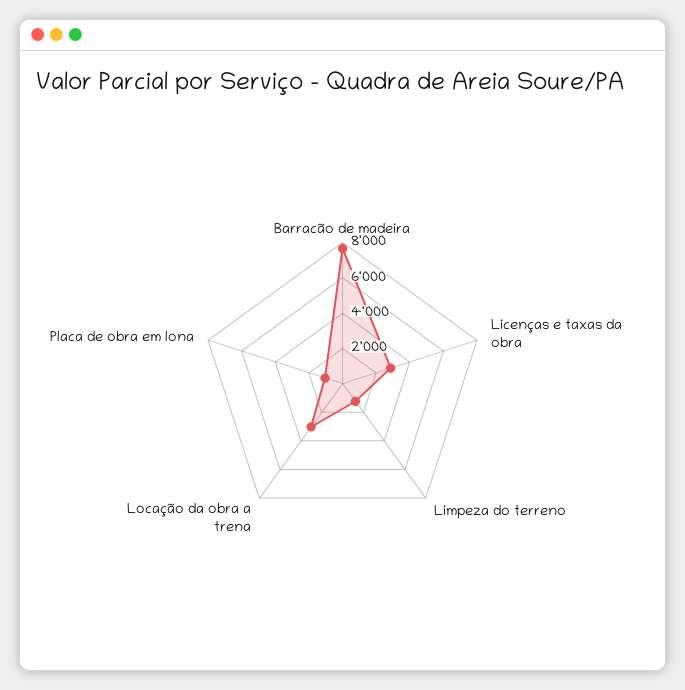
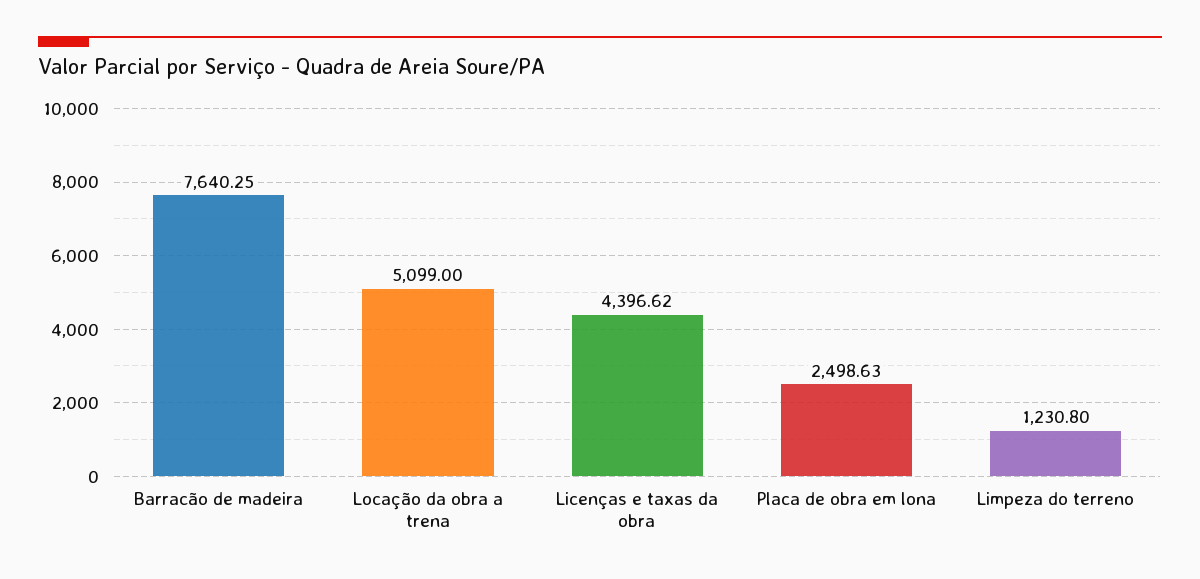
Licenças e taxas da obra: 3000 -> 4396.62
Locação da obra a trena: 3000 -> 5099
Placa de obra em lona: 1000 -> 2498.63

